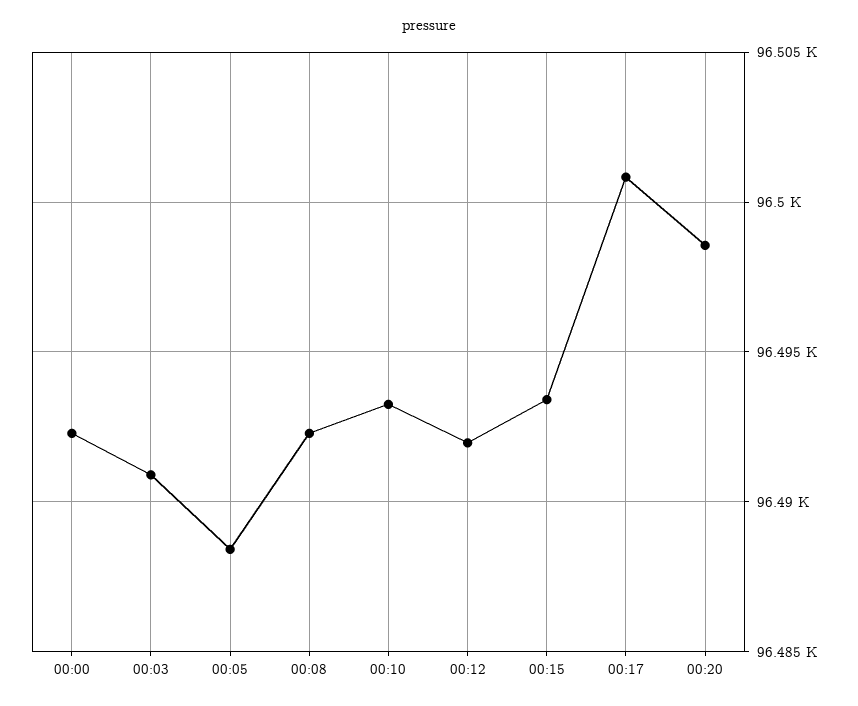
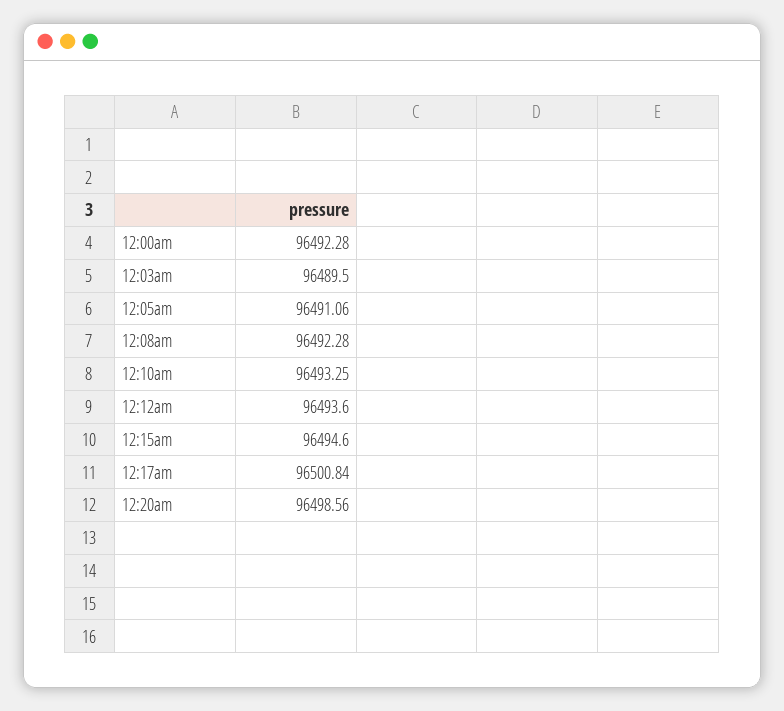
00:03: 96491 -> 96489.5
00:05: 96488.5 -> 96491.06
00:12: 96492 -> 96493.6
00:15: 96493.5 -> 96494.6

